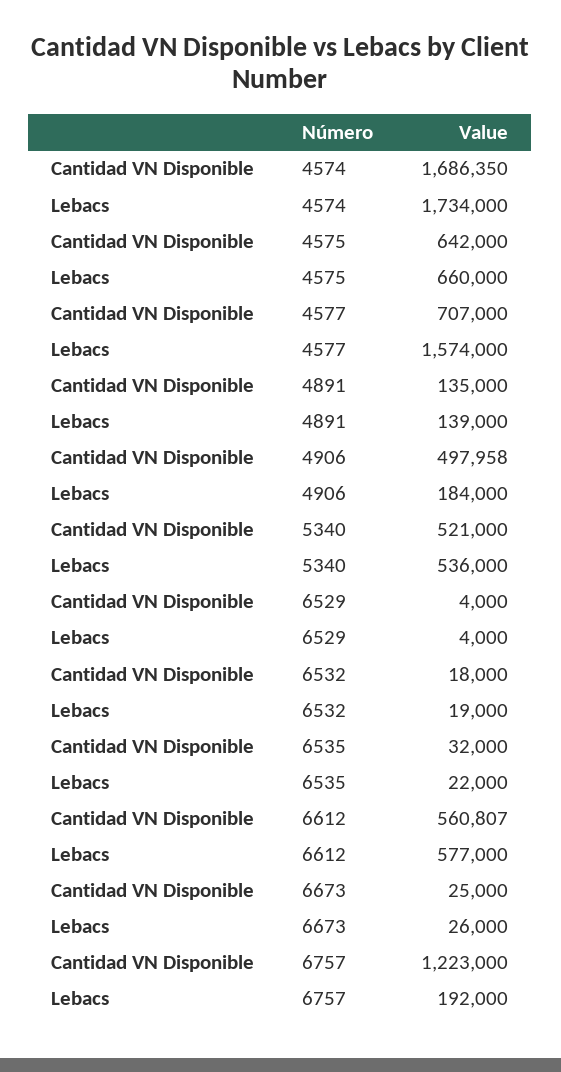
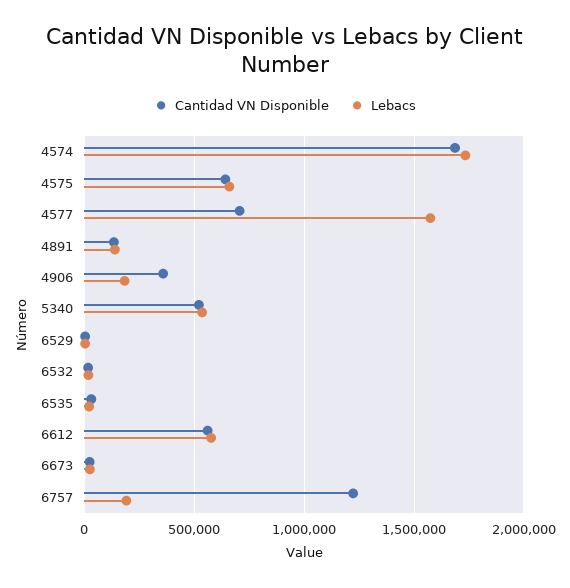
Cantidad VN Disponible, 4906: 497958 -> 350000

